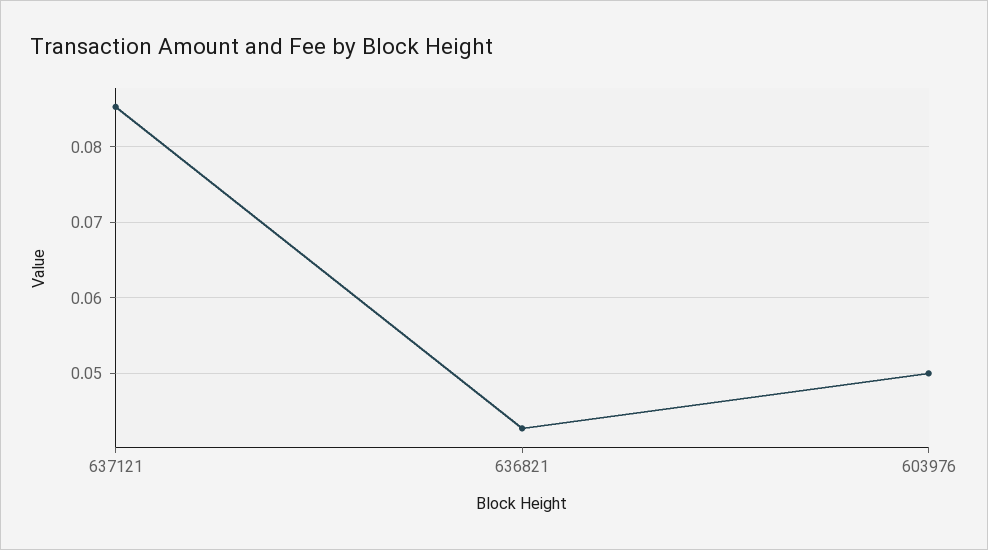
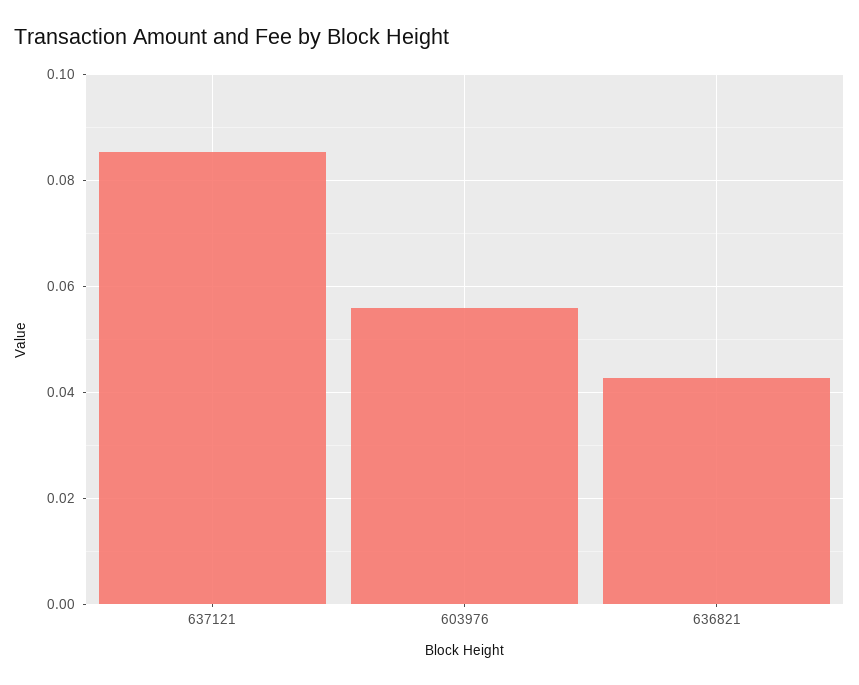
603976: 0.05 -> 0.056

